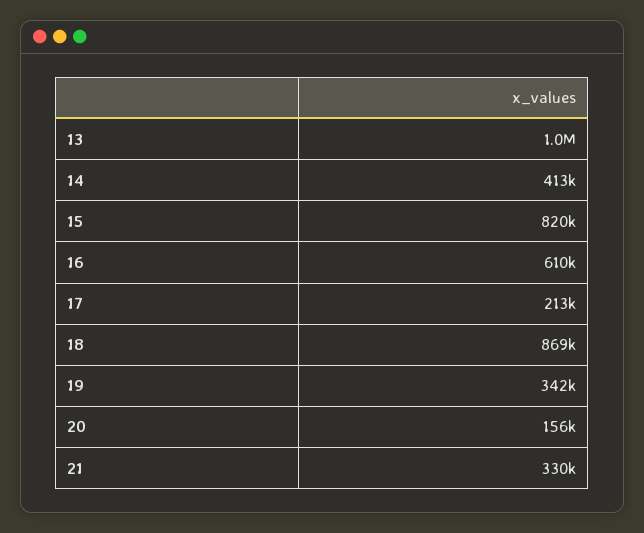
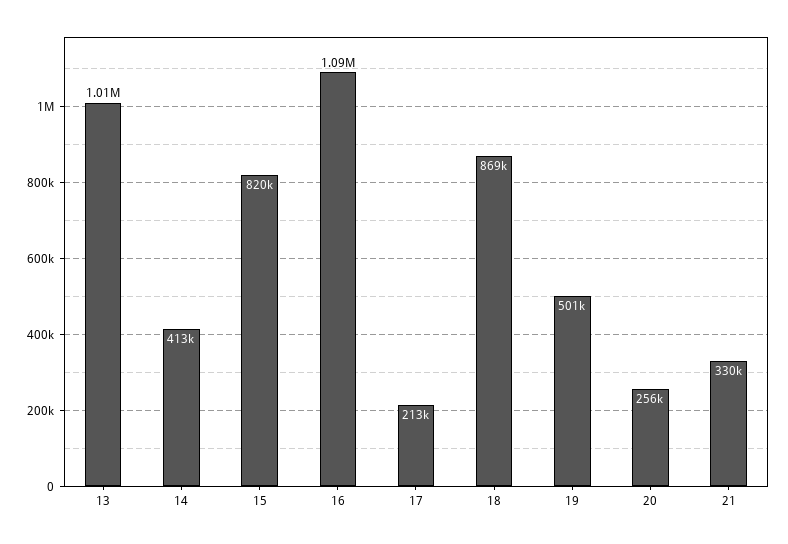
16: 610000 -> 1090000
19: 342000 -> 501000
20: 156000 -> 256000

